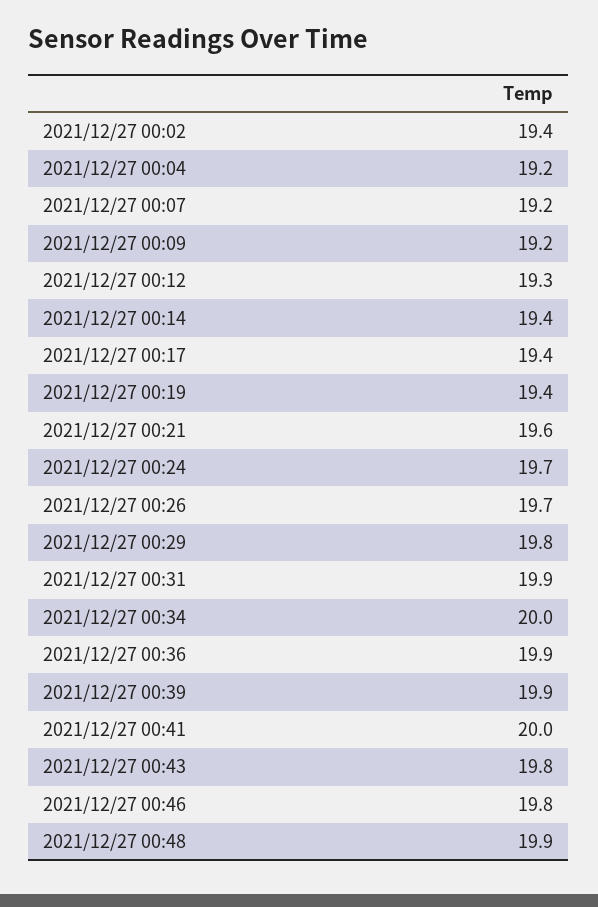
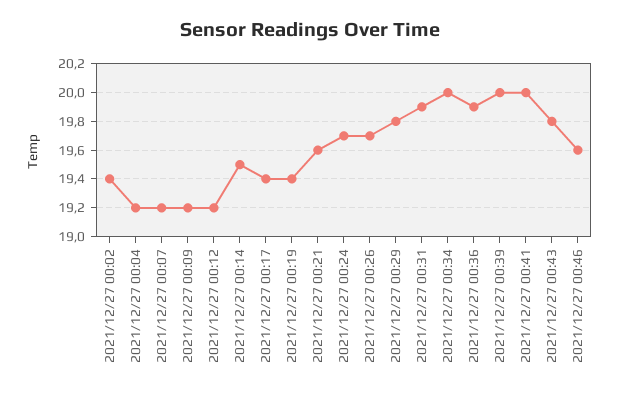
2021/12/27 00:12: 19.3 -> 19.2
2021/12/27 00:14: 19.4 -> 19.5
2021/12/27 00:39: 19.9 -> 20
2021/12/27 00:46: 19.8 -> 19.6
2021/12/27 00:48: 19.9 -> none

